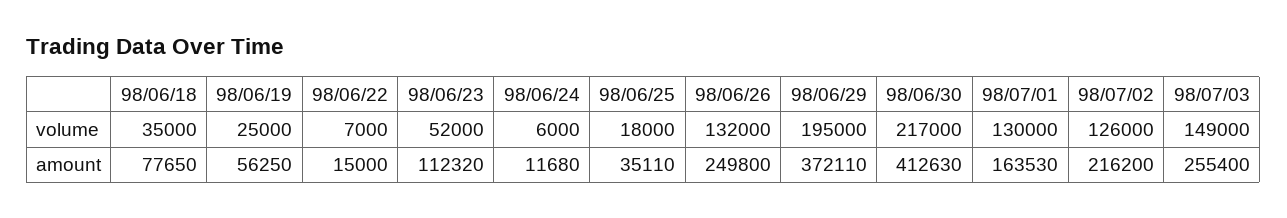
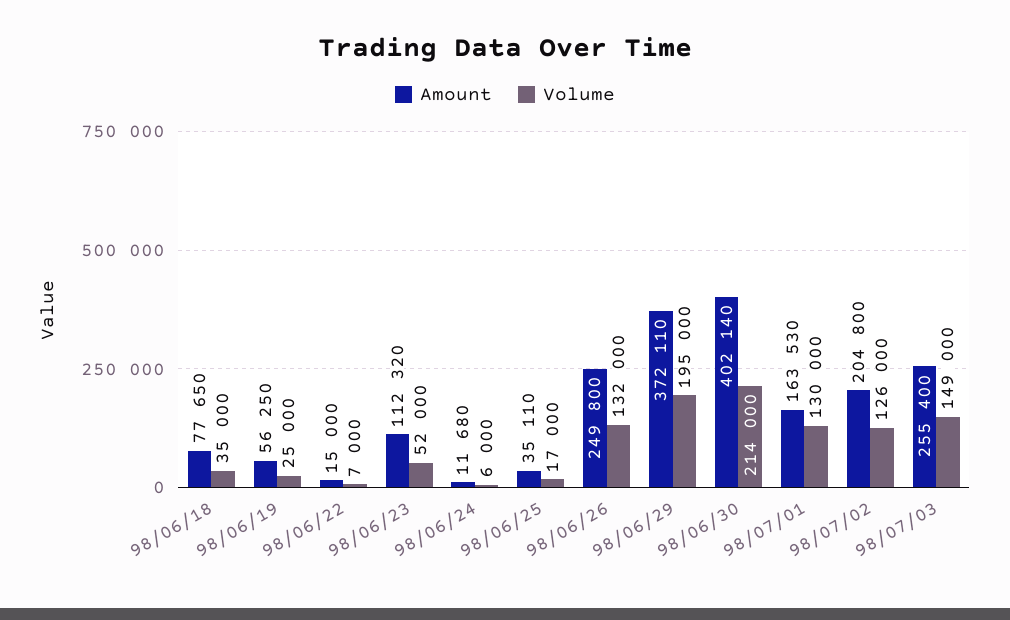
volume, 98/06/25: 18000 -> 17000
volume, 98/06/30: 217000 -> 214000
amount, 98/06/30: 412630 -> 402140
amount, 98/07/02: 216200 -> 204800

